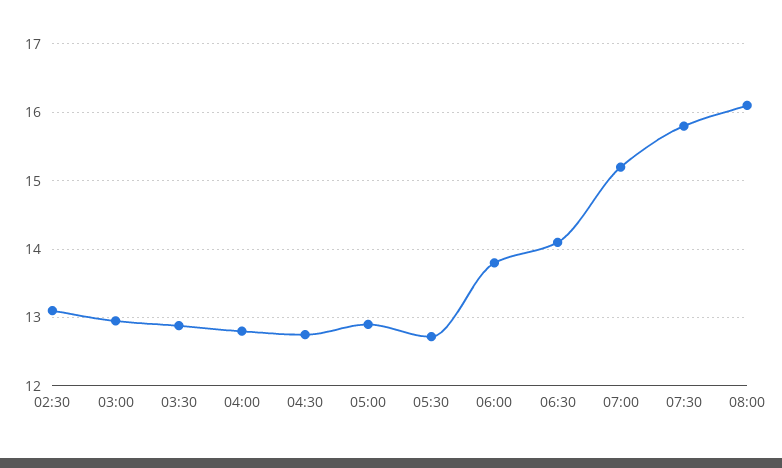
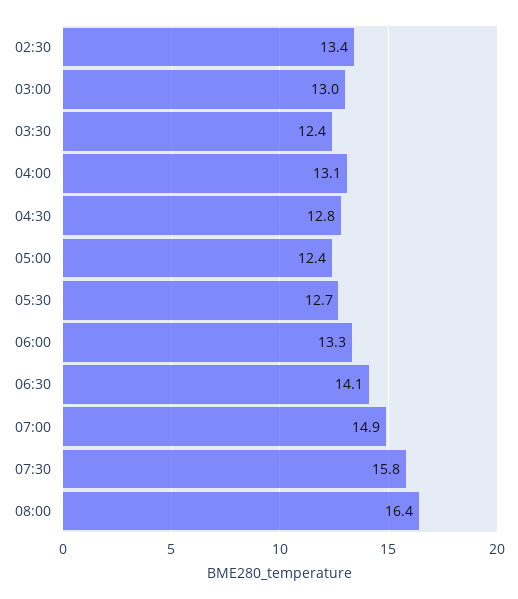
02:30: 13.1 -> 13.4
03:30: 12.9 -> 12.4
04:00: 12.8 -> 13.1
05:00: 12.9 -> 12.4
06:00: 13.8 -> 13.3
07:00: 15.2 -> 14.9
08:00: 16.1 -> 16.4

